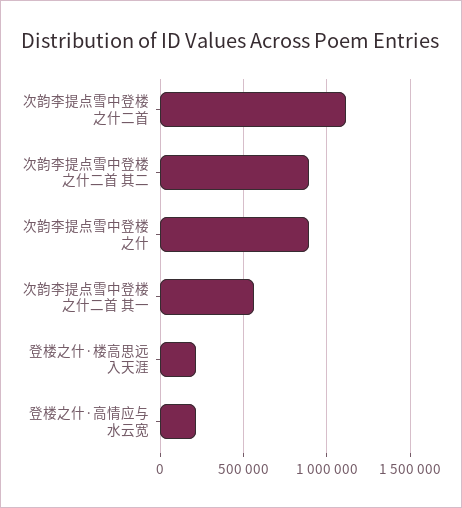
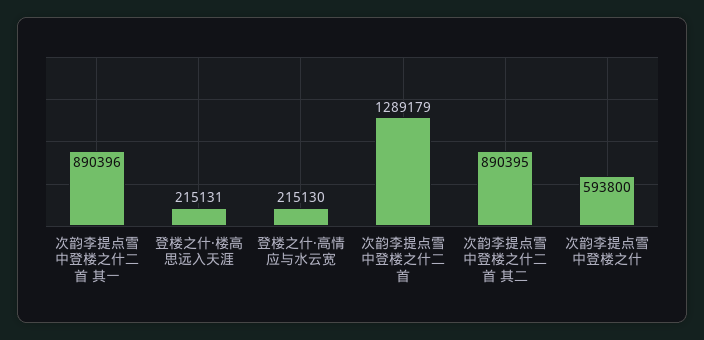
次韵李提点雪中登楼之什二首: 1100000 -> 1289179
次韵李提点雪中登楼之什: 900000 -> 593800
次韵李提点雪中登楼之什二首 其一: 550000 -> 890396

